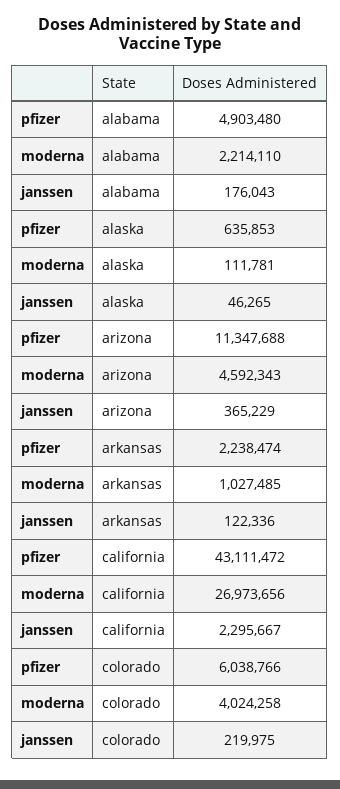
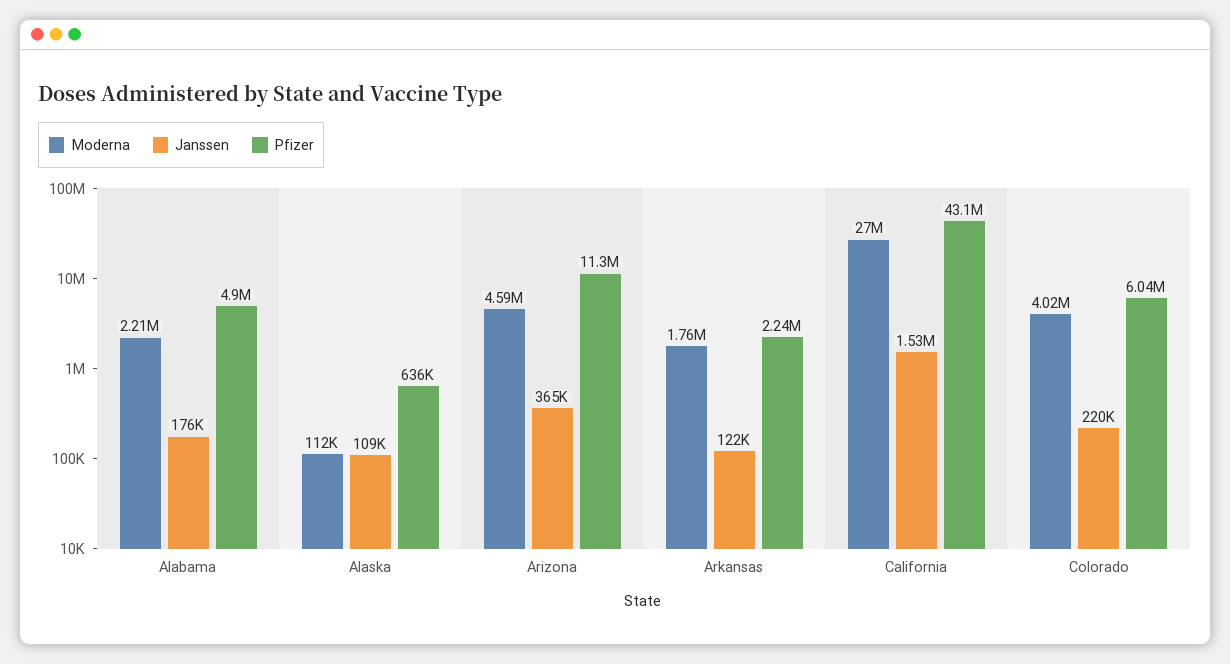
janssen, alaska: 46265 -> 109000
moderna, arkansas: 1027485 -> 1760000
janssen, california: 2295667 -> 1530000

